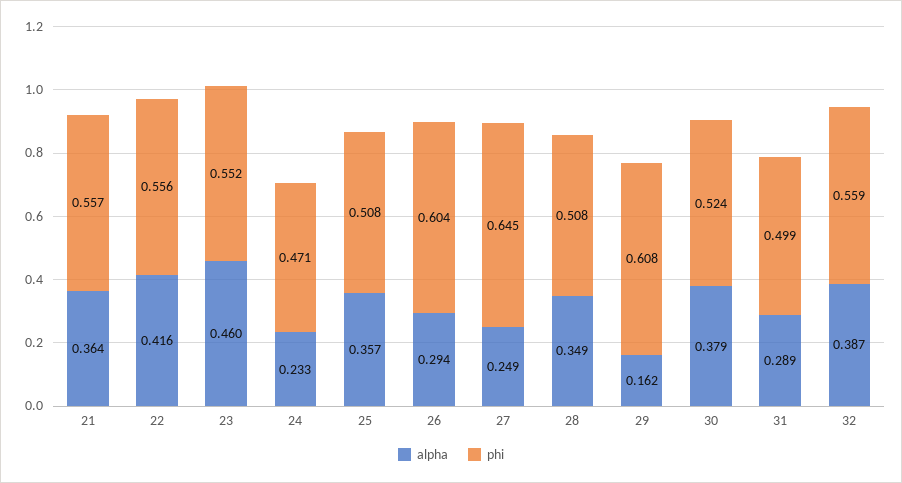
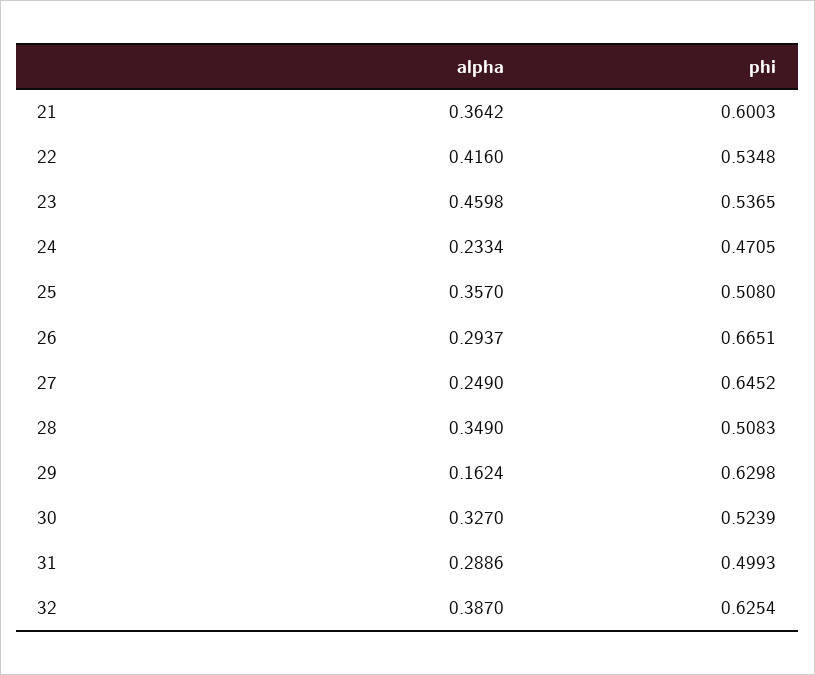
phi, 21: 0.557 -> 0.6003
phi, 22: 0.556 -> 0.5348
phi, 23: 0.552 -> 0.5365
phi, 26: 0.604 -> 0.6651
phi, 29: 0.608 -> 0.6298
alpha, 30: 0.379 -> 0.327
phi, 32: 0.559 -> 0.6254

